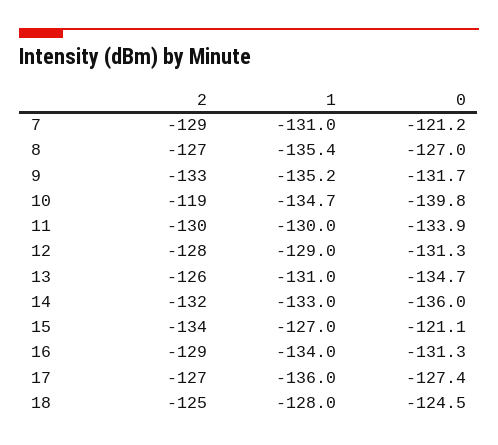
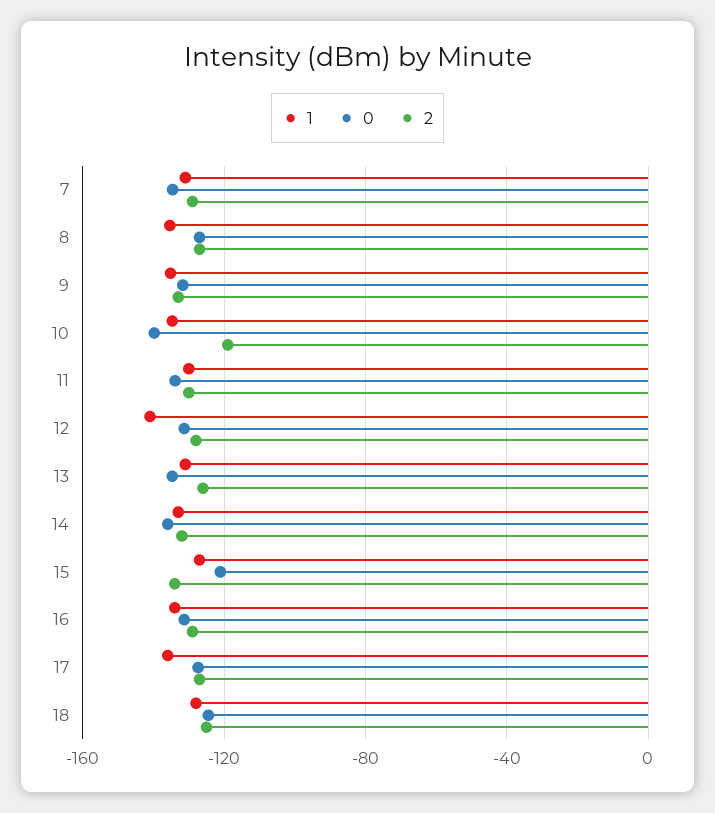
0, 7: -121.2 -> -135
1, 12: -129 -> -140

